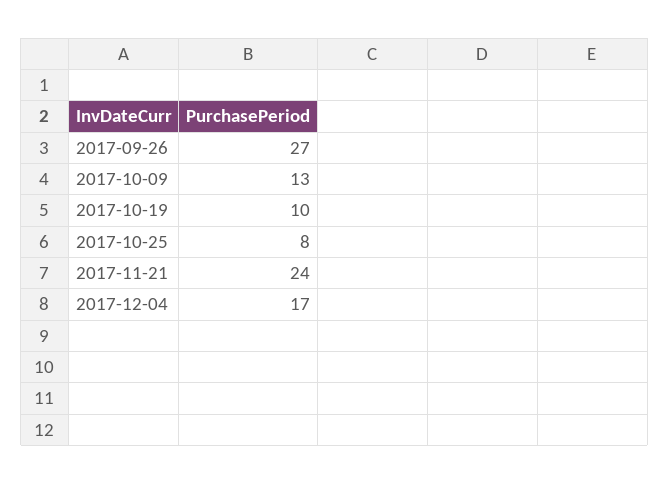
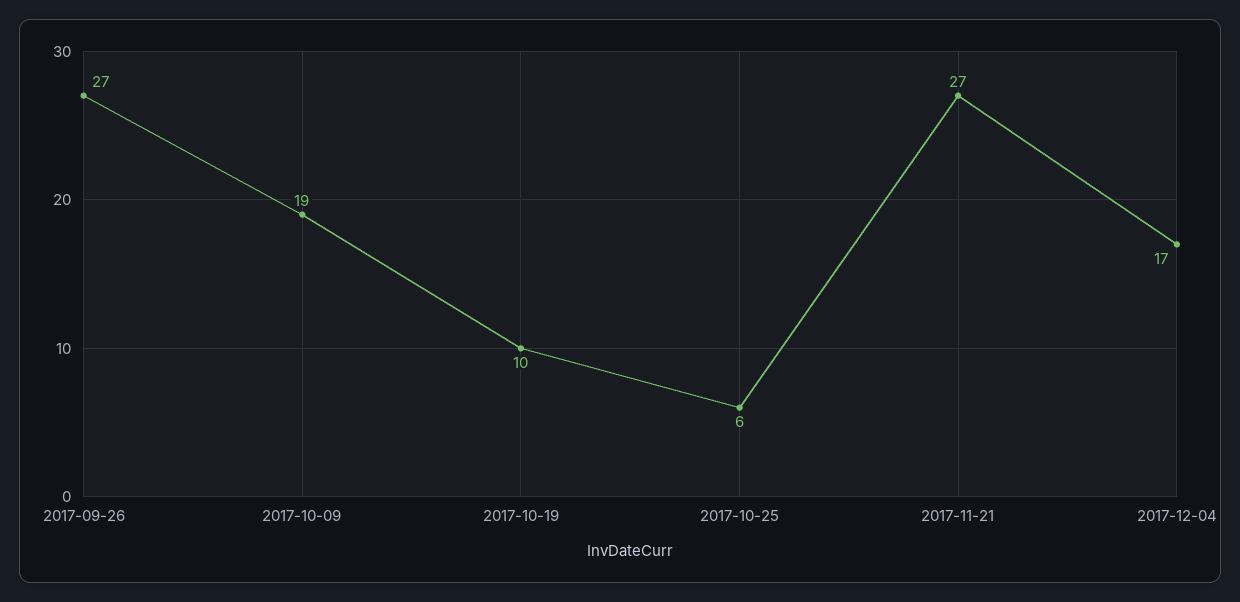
2017-10-09: 13 -> 19
2017-10-25: 8 -> 6
2017-11-21: 24 -> 27

